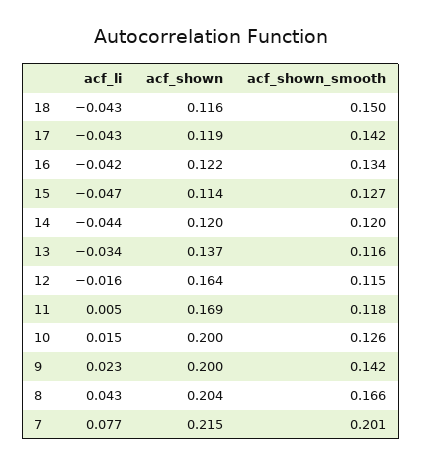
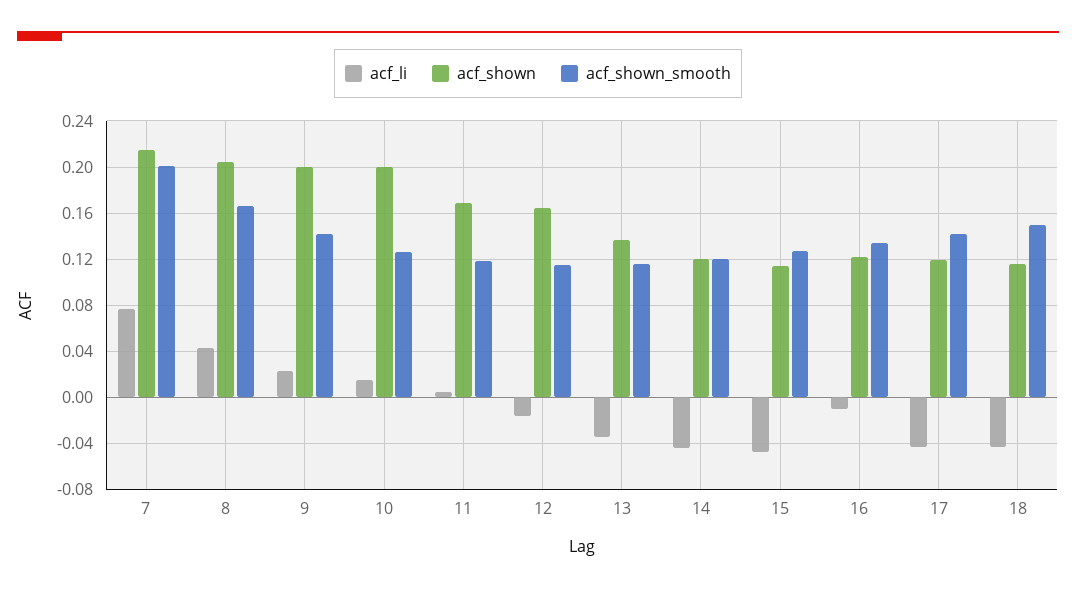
acf_li, 16: -0.042 -> -0.01

